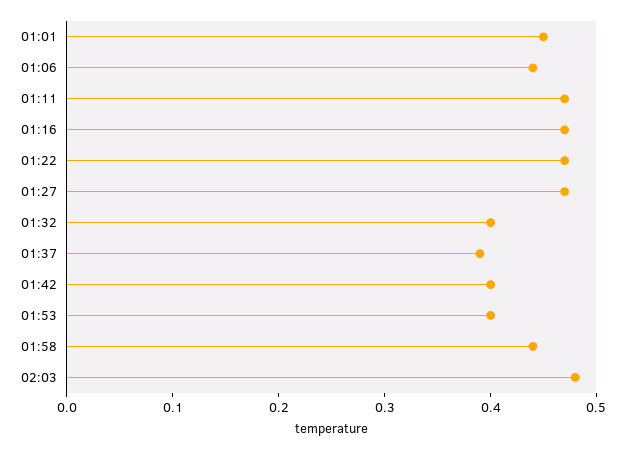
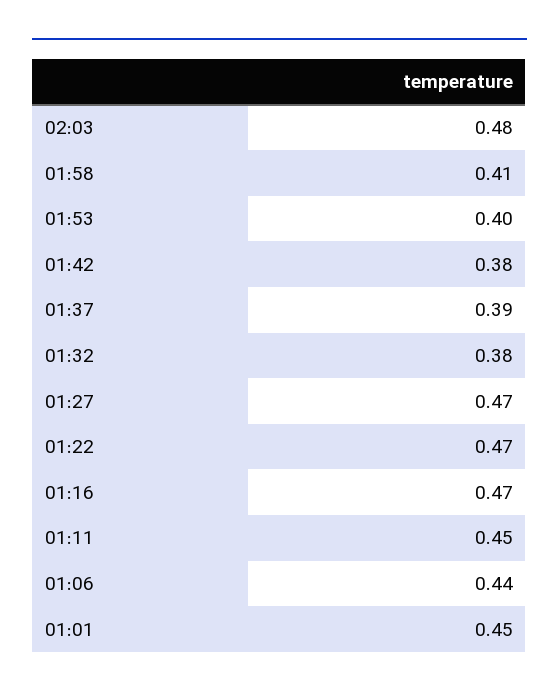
01:11: 0.47 -> 0.45
01:32: 0.4 -> 0.38
01:42: 0.4 -> 0.38
01:58: 0.44 -> 0.41

